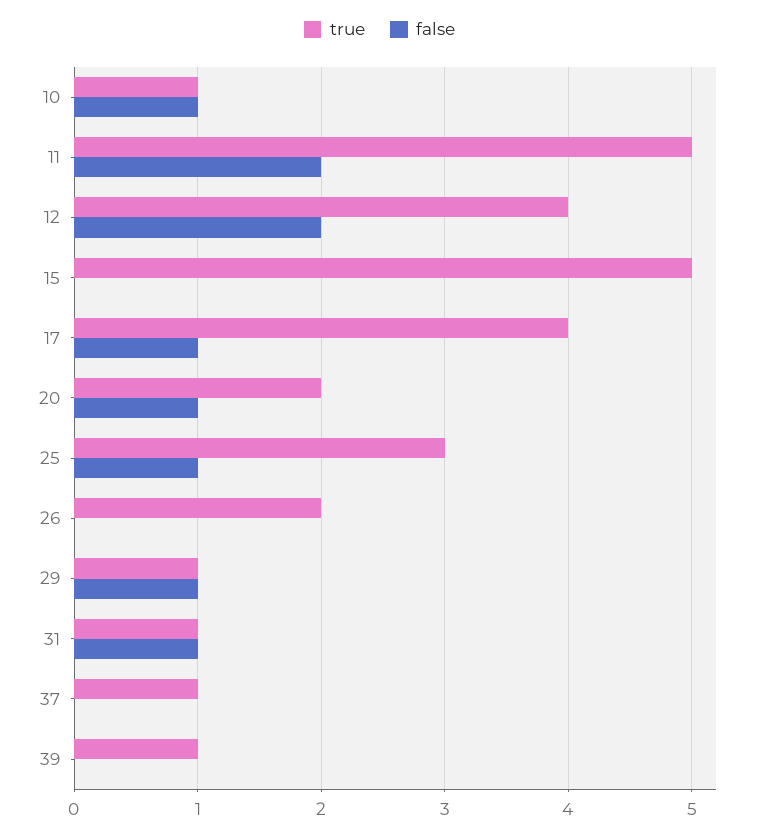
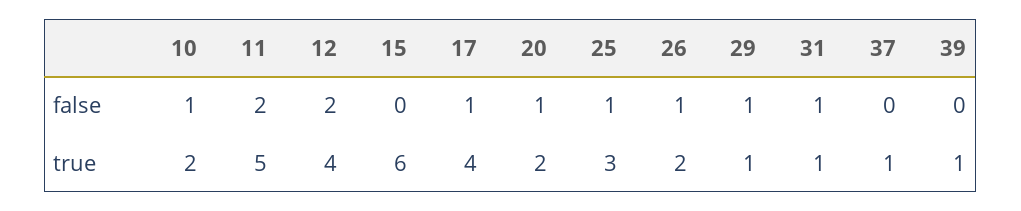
true, 10: 1 -> 2
true, 15: 5 -> 6
false, 26: 0 -> 1

